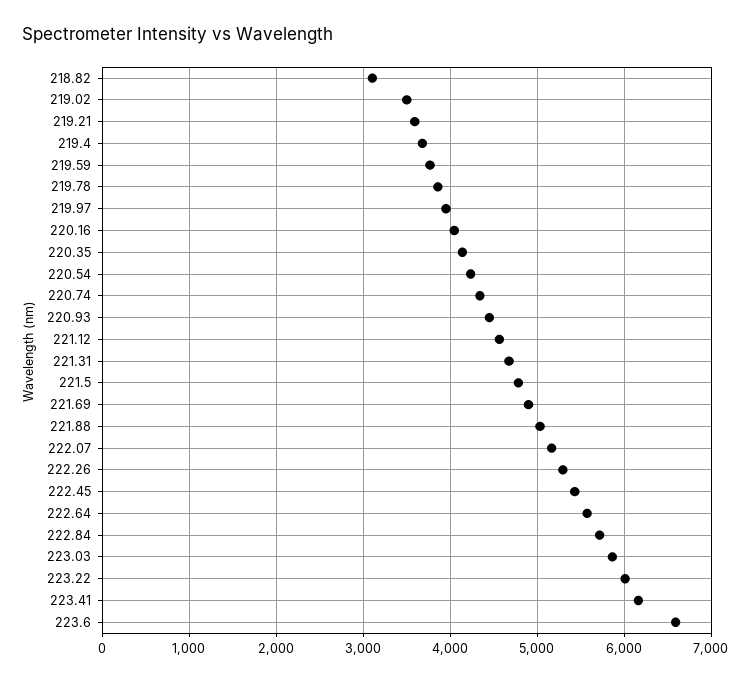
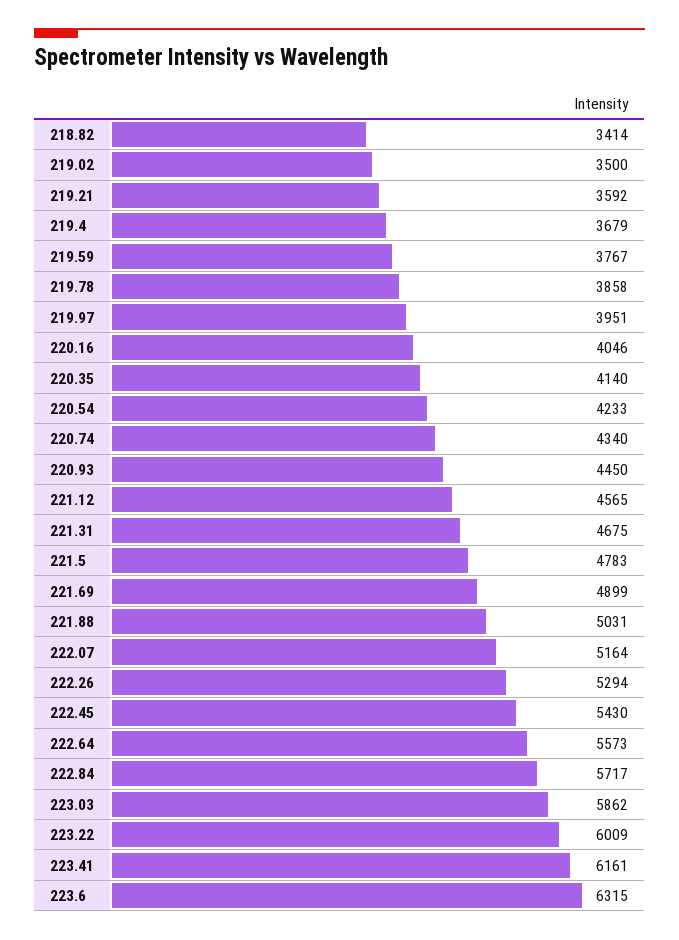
218.82: 3100 -> 3414
223.6: 6600 -> 6315

